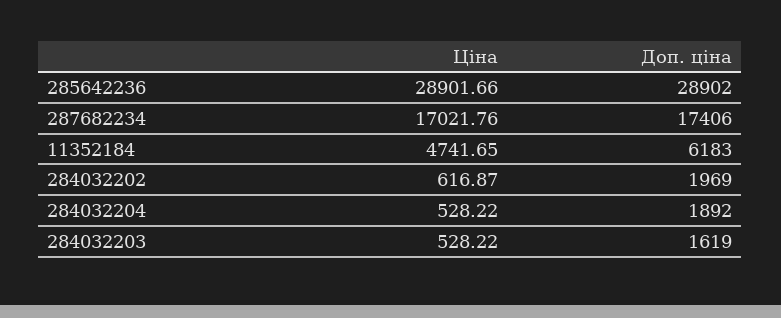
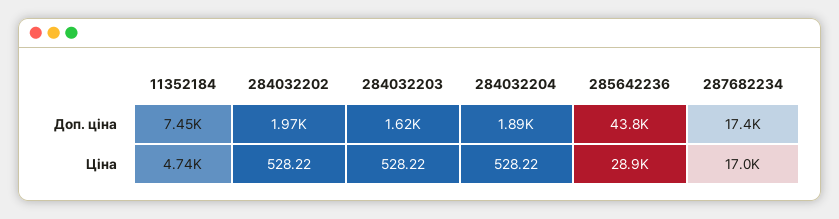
Доп. ціна, 285642236: 28902 -> 43800
Доп. ціна, 11352184: 6183 -> 7450
Ціна, 284032202: 616.87 -> 528.22

